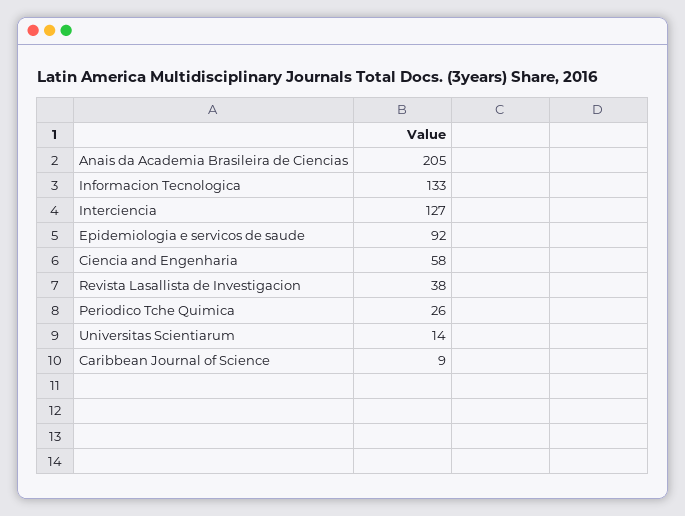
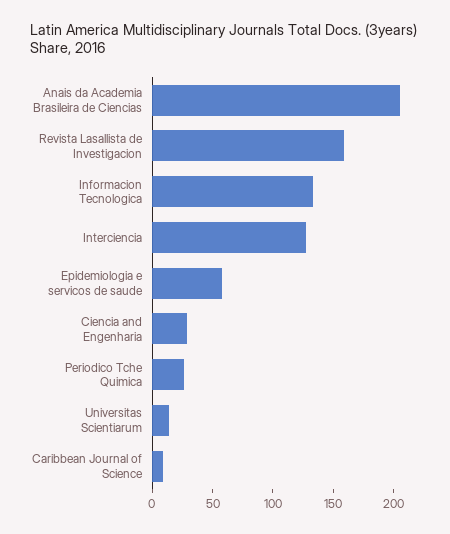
Epidemiologia e servicos de saude: 92 -> 60
Ciencia and Engenharia: 58 -> 30
Revista Lasallista de Investigacion: 38 -> 160

